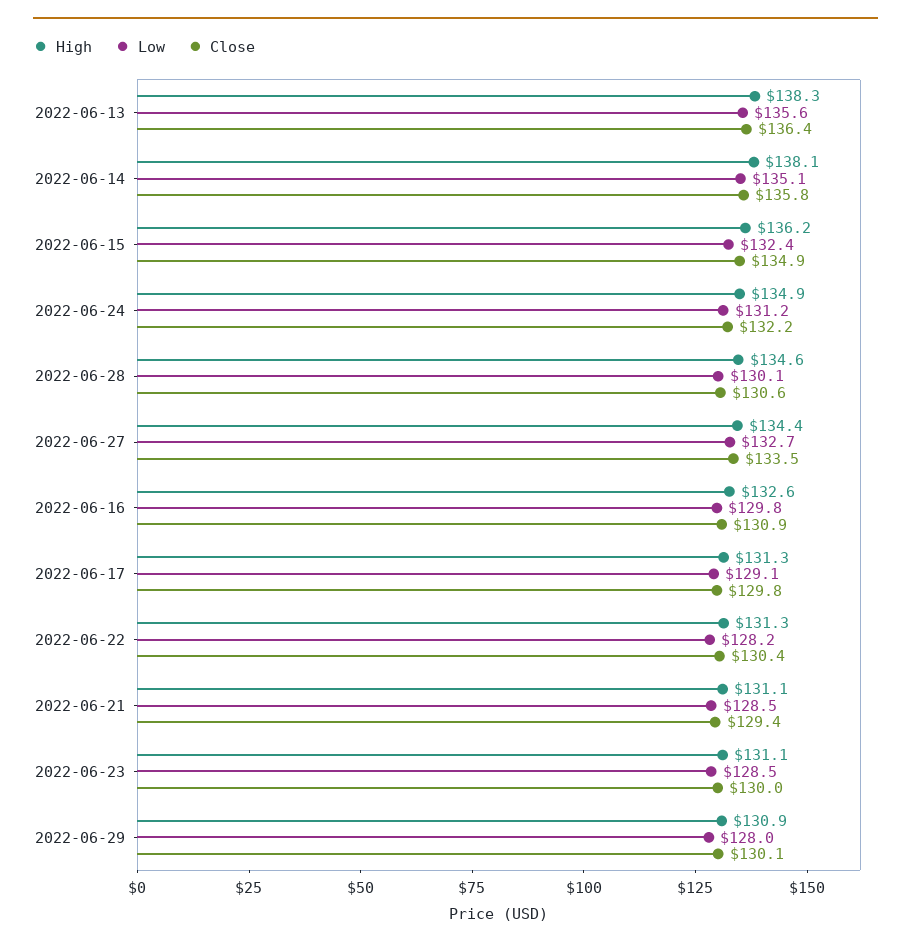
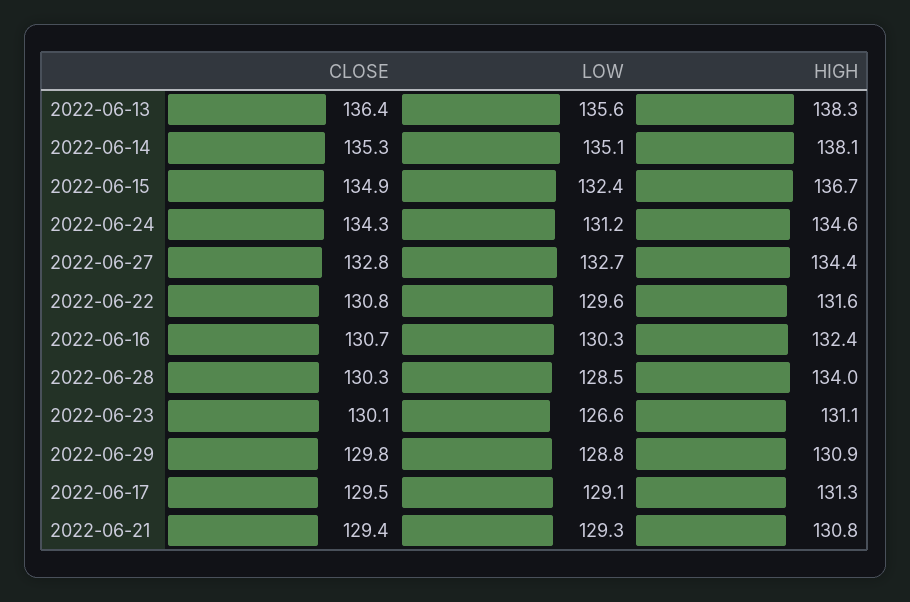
Close, 2022-06-14: 135.8 -> 135.3
High, 2022-06-15: 136.2 -> 136.7
High, 2022-06-24: 134.9 -> 134.6
Close, 2022-06-24: 132.2 -> 134.3
High, 2022-06-28: 134.6 -> 134
Low, 2022-06-28: 130.1 -> 128.5
Close, 2022-06-28: 130.6 -> 130.3
Close, 2022-06-27: 133.5 -> 132.8
High, 2022-06-16: 132.6 -> 132.4
Low, 2022-06-16: 129.8 -> 130.3
Close, 2022-06-16: 130.9 -> 130.7
Close, 2022-06-17: 129.8 -> 129.5
High, 2022-06-22: 131.3 -> 131.6
Low, 2022-06-22: 128.2 -> 129.6
Close, 2022-06-22: 130.4 -> 130.8
High, 2022-06-21: 131.1 -> 130.8
Low, 2022-06-21: 128.5 -> 129.3
Low, 2022-06-23: 128.5 -> 126.6
Close, 2022-06-23: 130 -> 130.1
Low, 2022-06-29: 128 -> 128.8
Close, 2022-06-29: 130.1 -> 129.8

